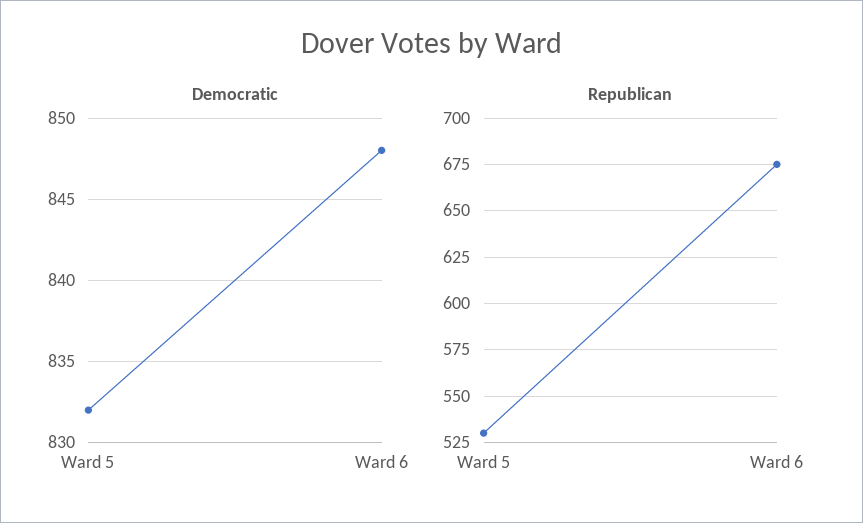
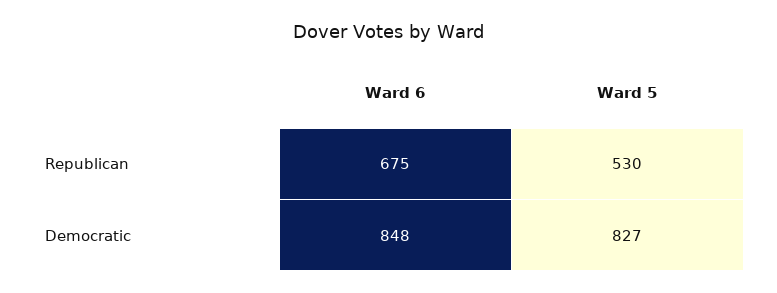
Democratic, Ward 5: 832 -> 827

